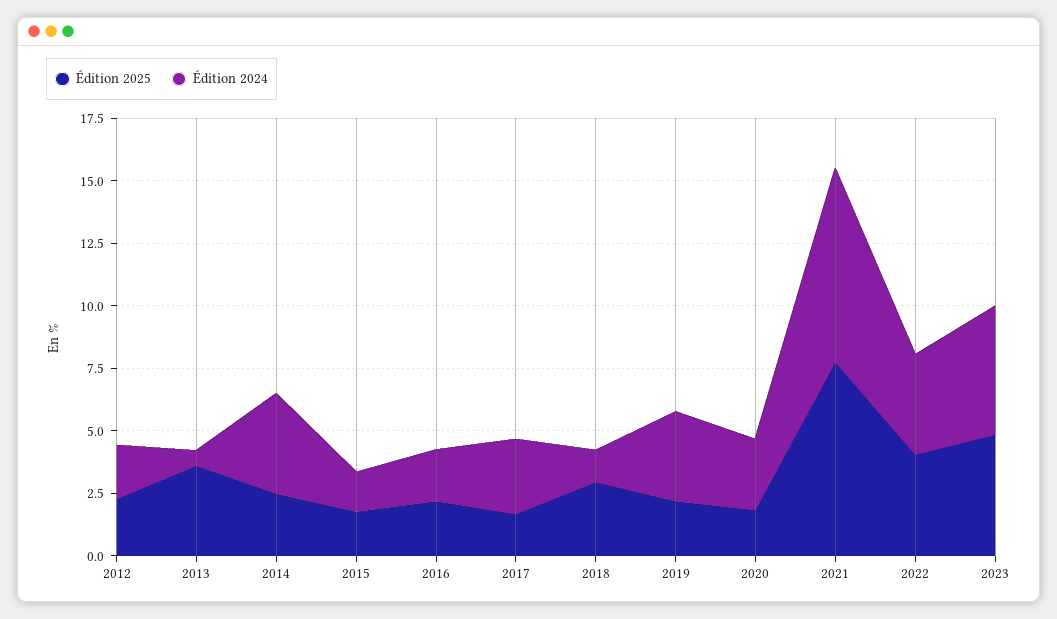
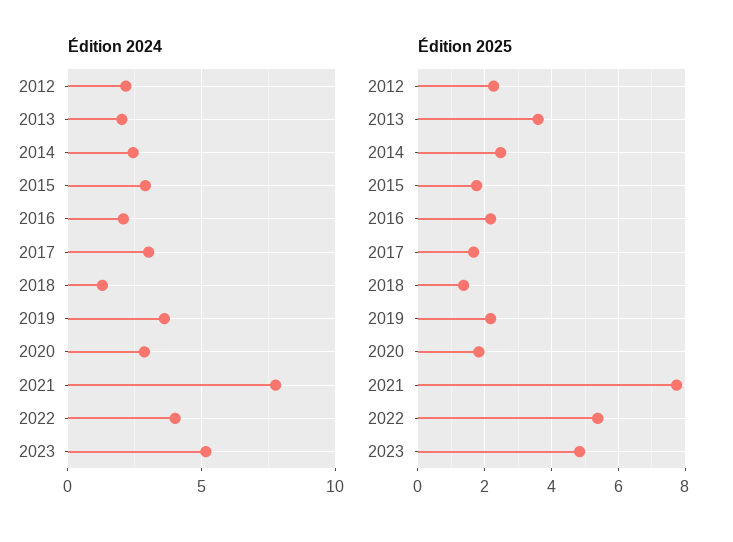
Édition 2024, 2013: 0.5 -> 2
Édition 2024, 2014: 4 -> 2.5
Édition 2024, 2015: 1.5 -> 3
Édition 2025, 2018: 3 -> 1.4
Édition 2025, 2022: 4 -> 5.4

